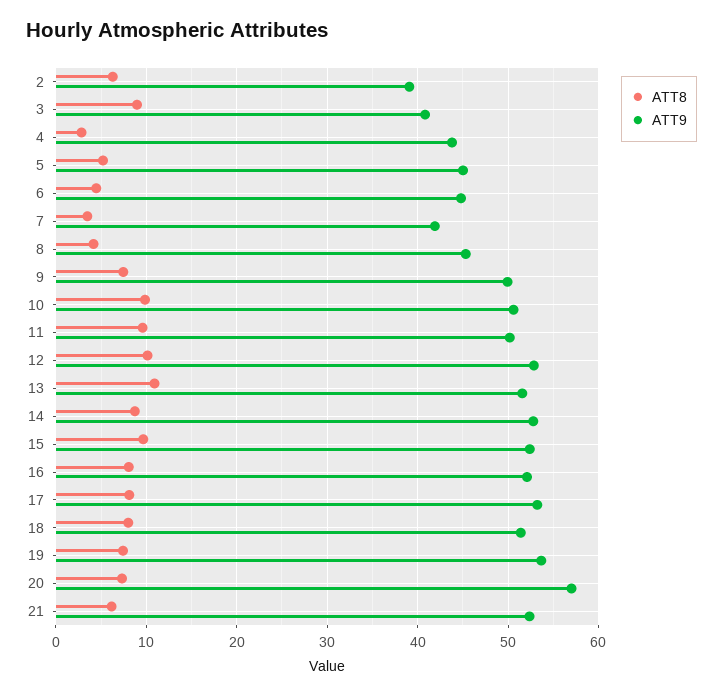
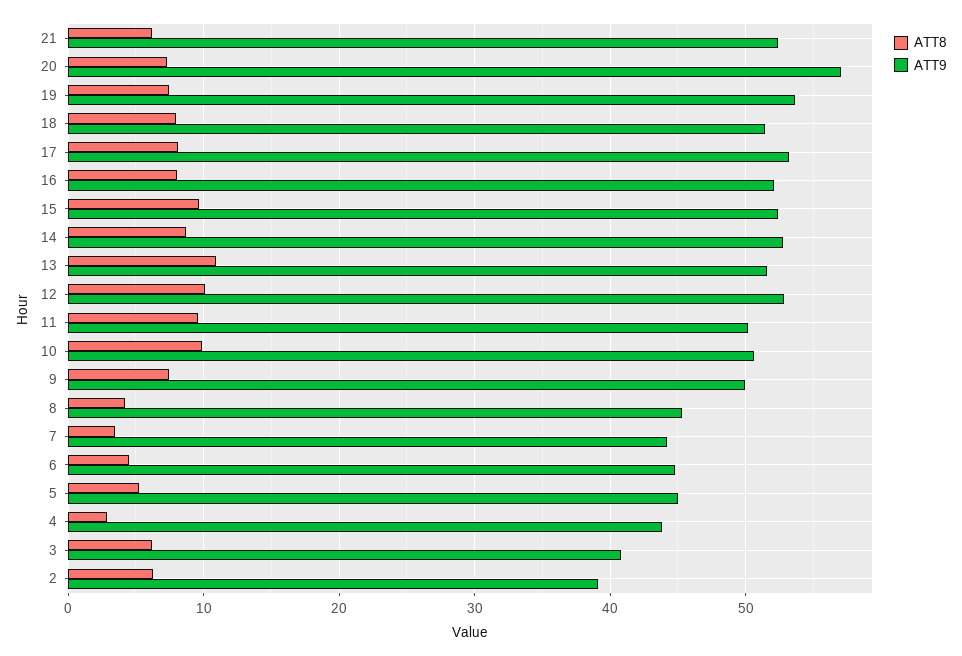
ATT8, 3: 9 -> 6
ATT9, 7: 42 -> 44

